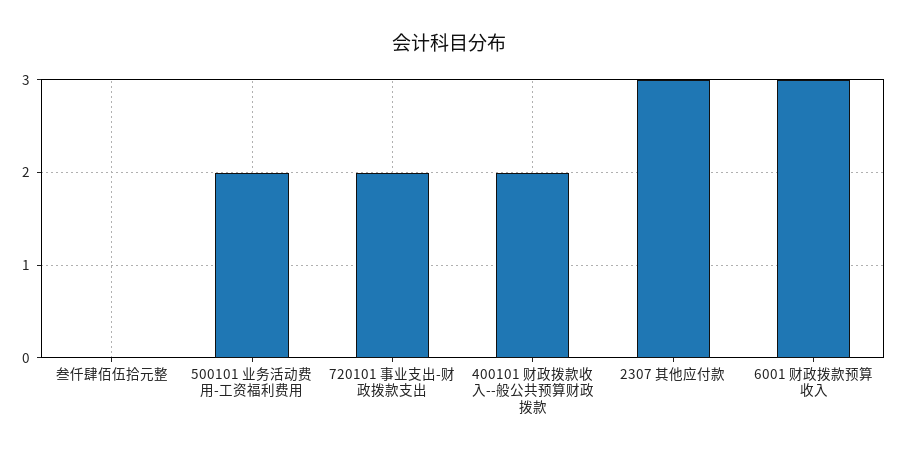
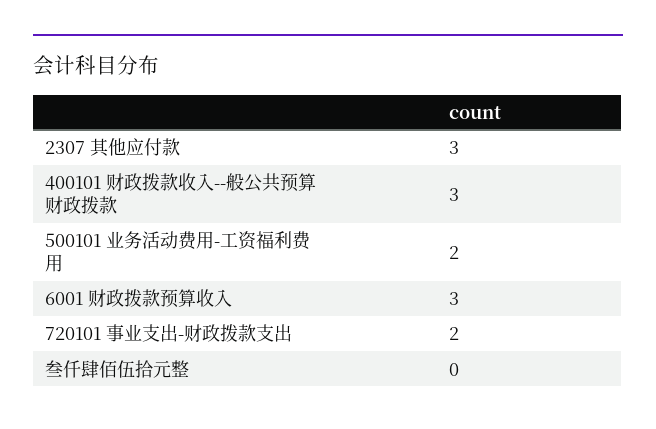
400101 财政拨款收入--般公共预算财政拨款: 2 -> 3

